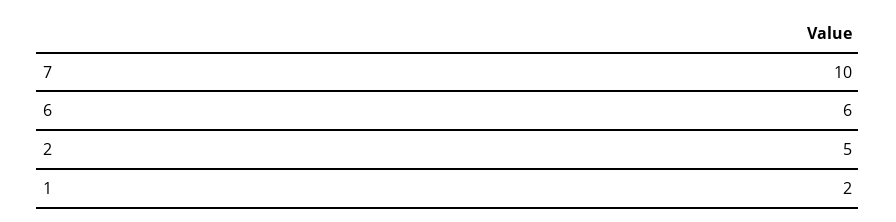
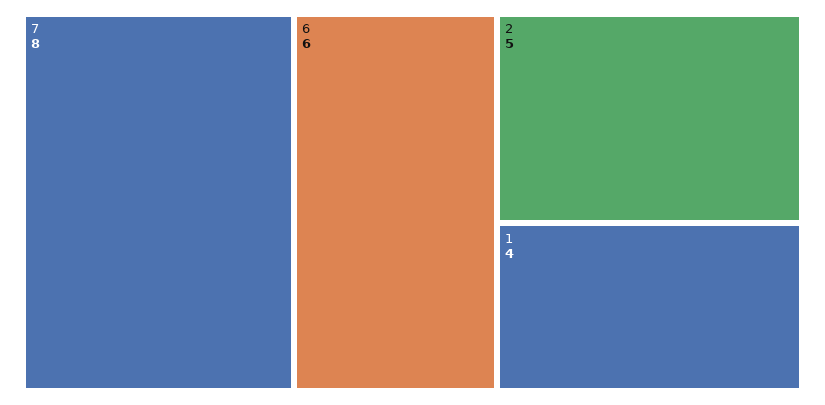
7: 10 -> 8
1: 2 -> 4

